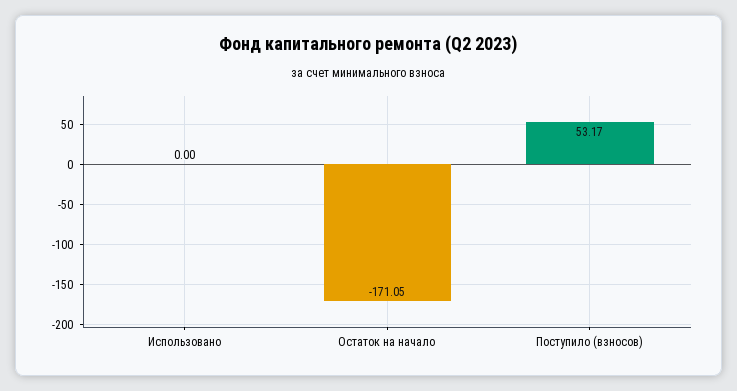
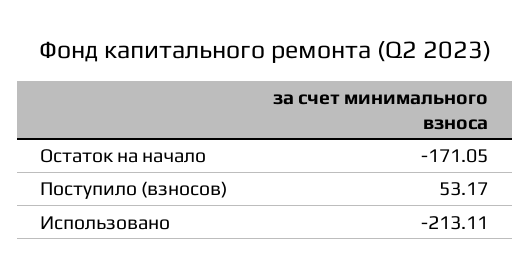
Использовано: 0 -> -213.11

